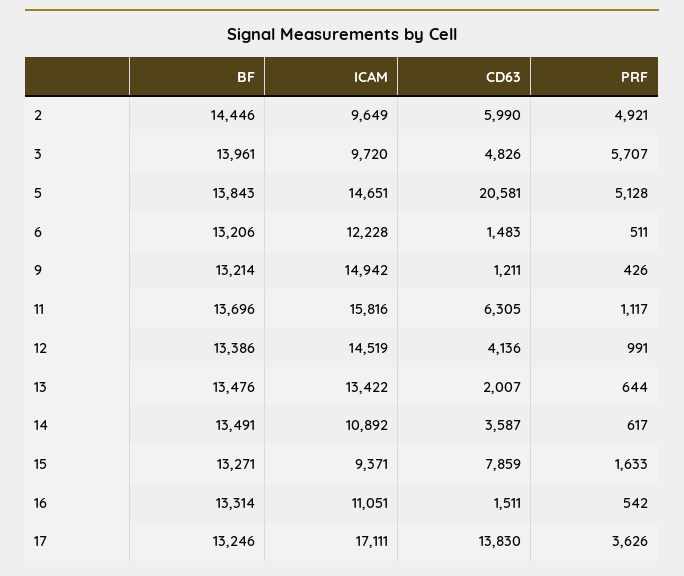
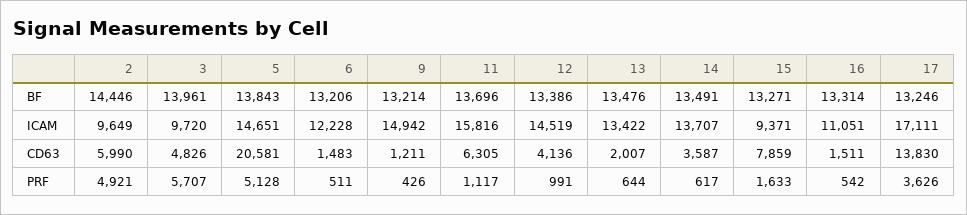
ICAM, 14: 10892 -> 13707

